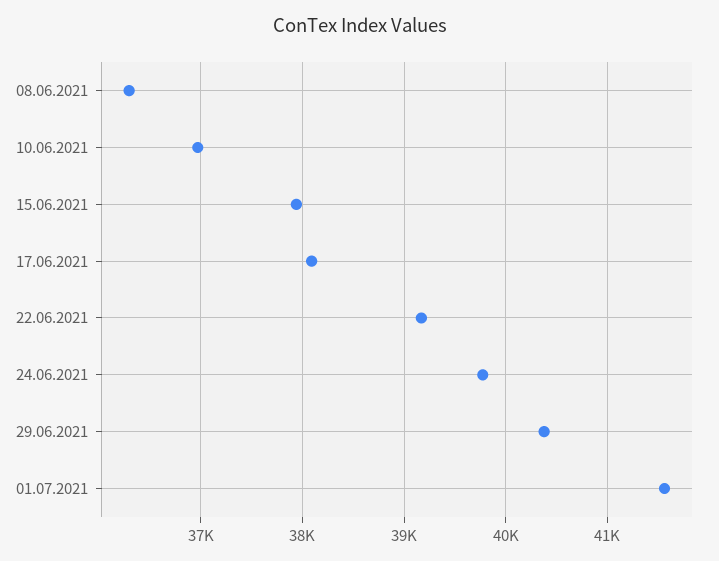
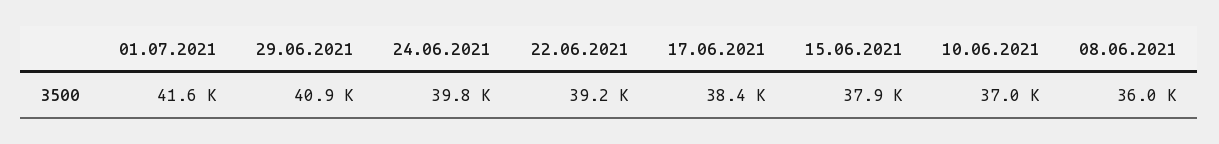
08.06.2021: 36300 -> 36000
17.06.2021: 38100 -> 38400
29.06.2021: 40400 -> 40900

